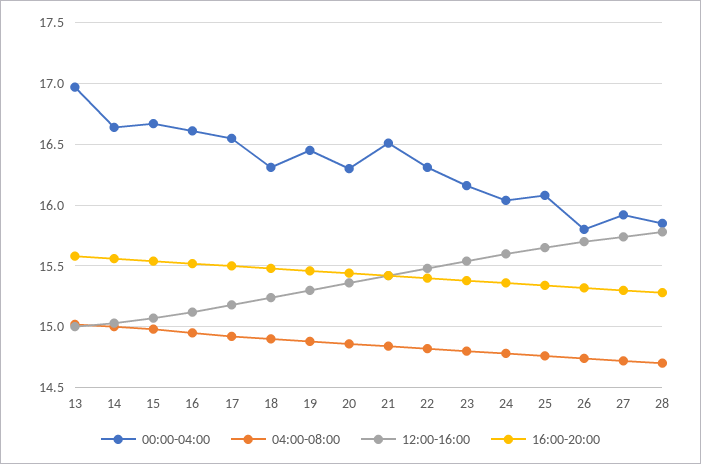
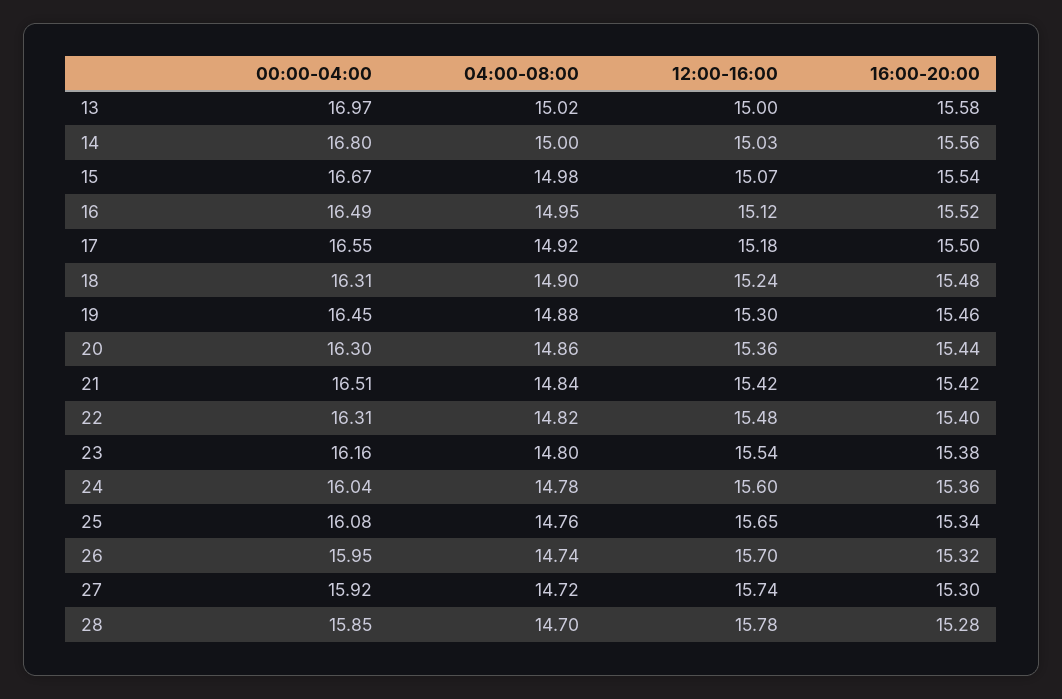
00:00-04:00, 14: 16.65 -> 16.8
00:00-04:00, 16: 16.6 -> 16.49
00:00-04:00, 26: 15.8 -> 15.95

